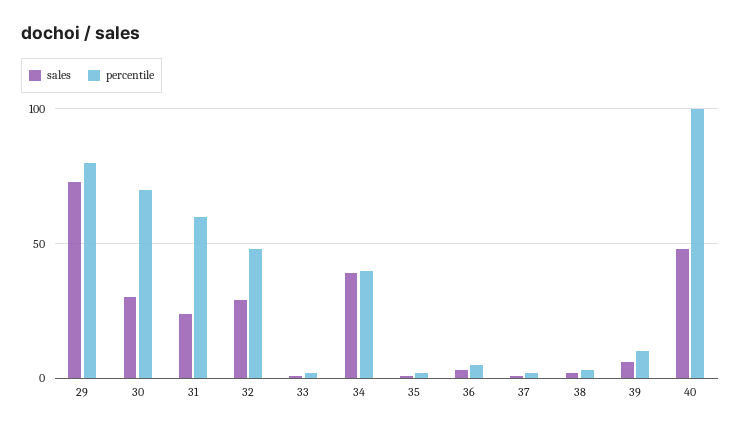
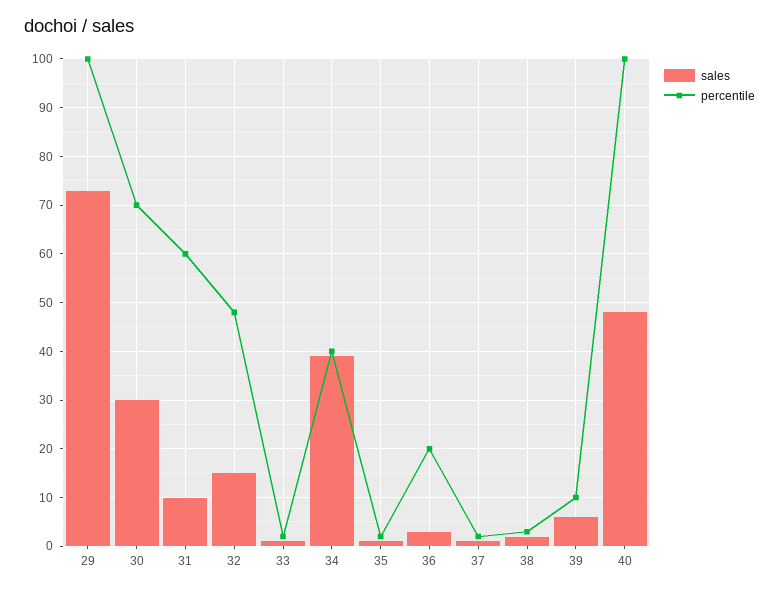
percentile, 29: 80 -> 100
sales, 31: 25 -> 10
sales, 32: 30 -> 15
percentile, 36: 5 -> 20

